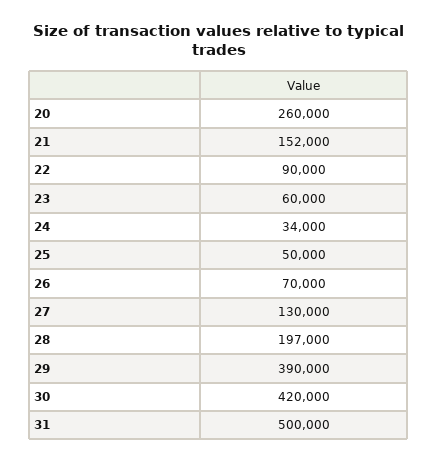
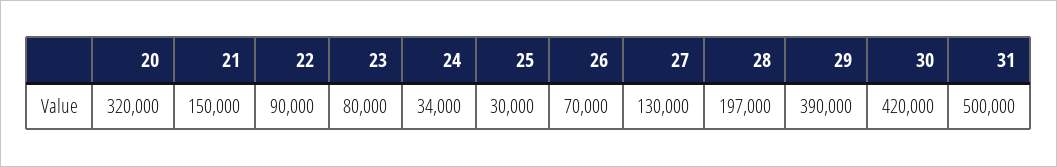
20: 260000 -> 320000
21: 152000 -> 150000
23: 60000 -> 80000
25: 50000 -> 30000

